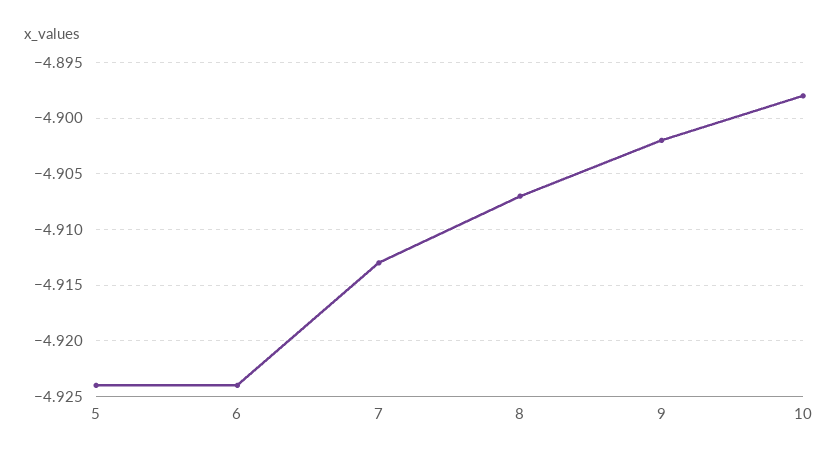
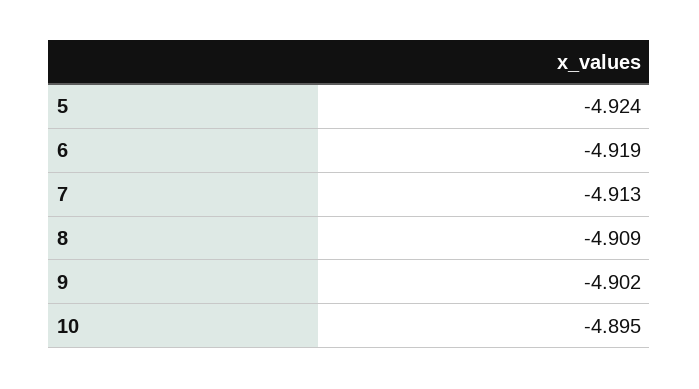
6: -4.924 -> -4.919
8: -4.907 -> -4.909
10: -4.898 -> -4.895

